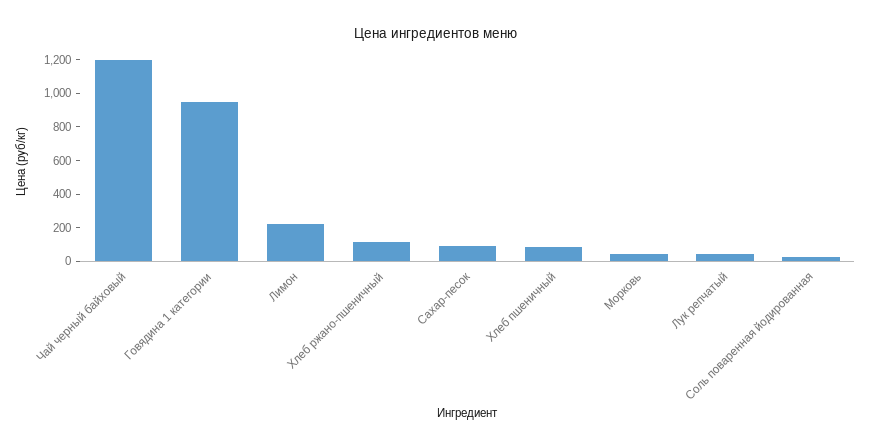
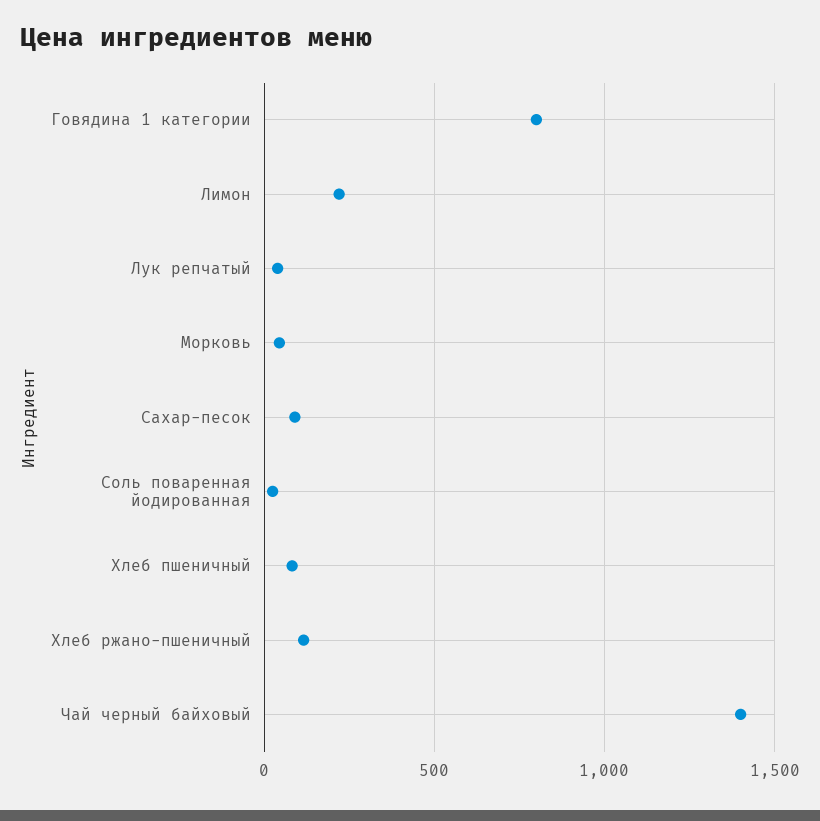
Чай черный байховый: 1200 -> 1400
Говядина 1 категории: 950 -> 800

